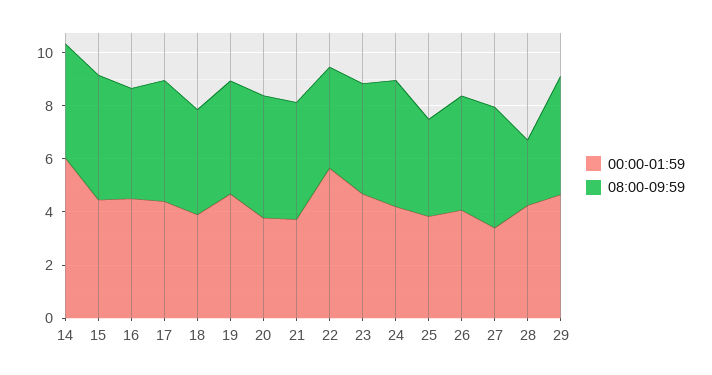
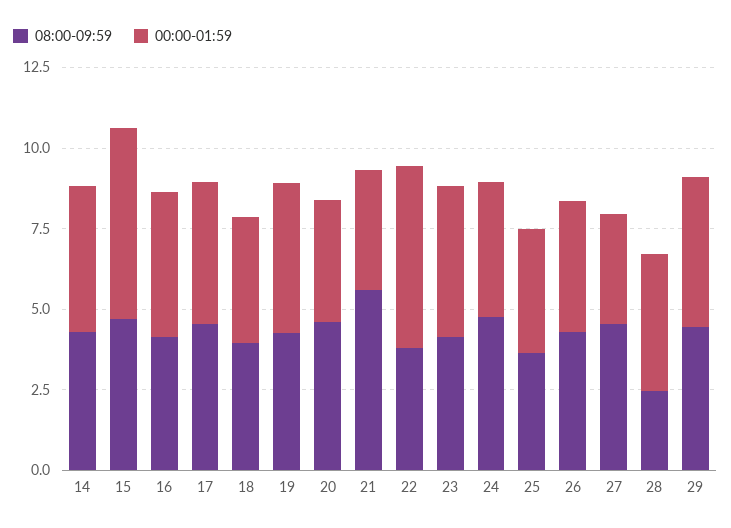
00:00-01:59, 14: 6 -> 4.5
00:00-01:59, 15: 4.5 -> 6
08:00-09:59, 21: 4.5 -> 5.5

